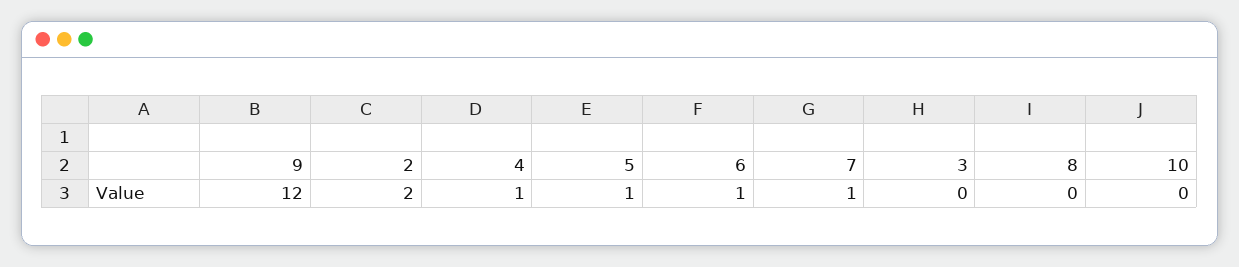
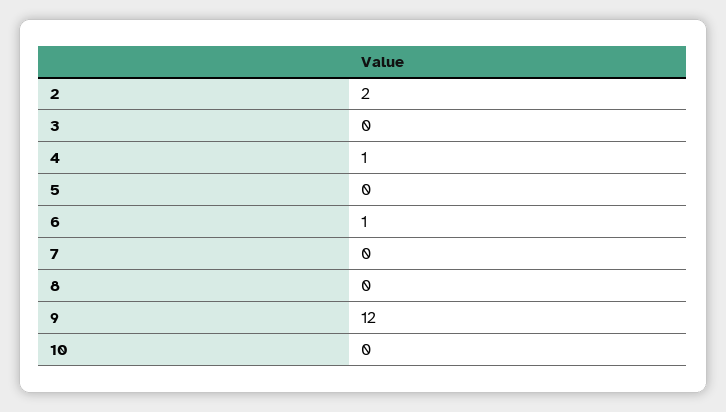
5: 1 -> 0
7: 1 -> 0

